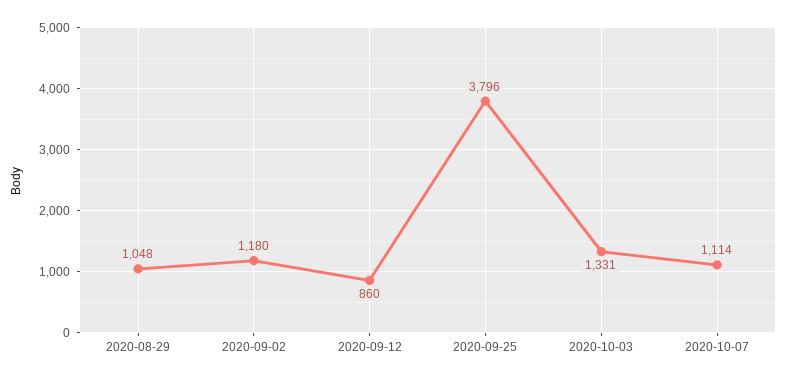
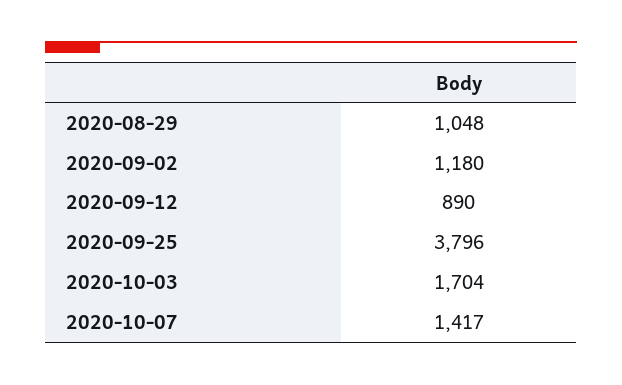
2020-09-12: 860 -> 890
2020-10-03: 1331 -> 1704
2020-10-07: 1114 -> 1417

